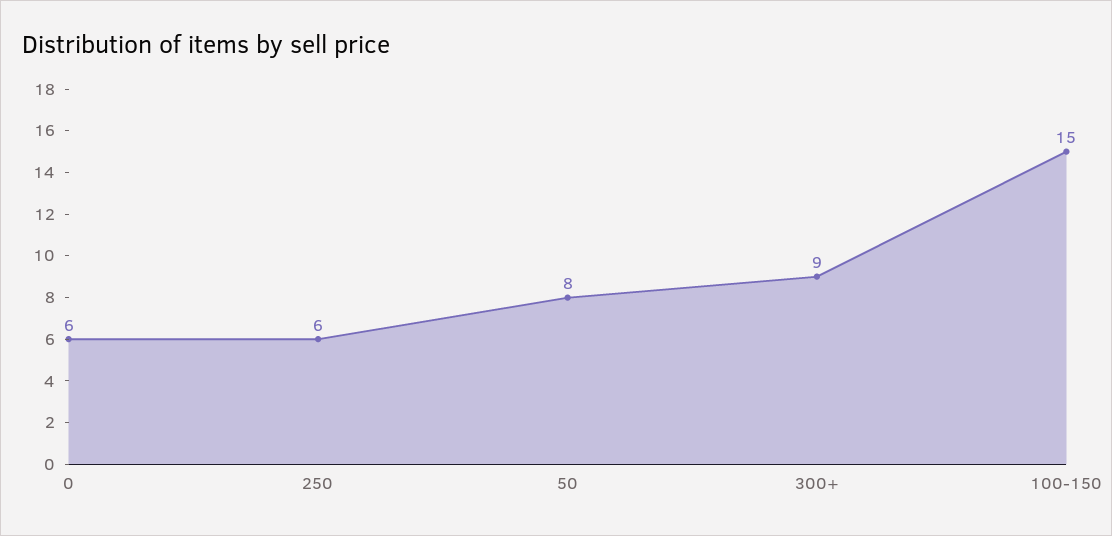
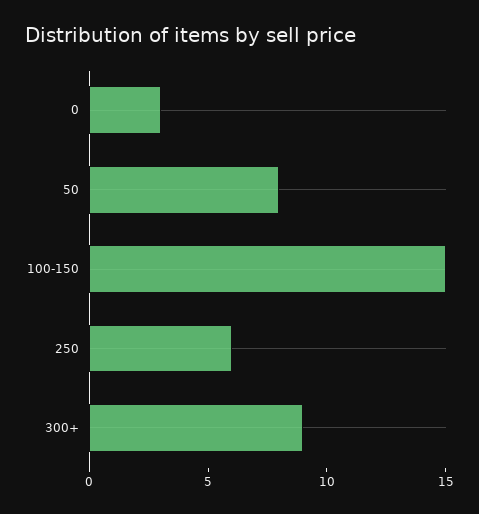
0: 6 -> 3

